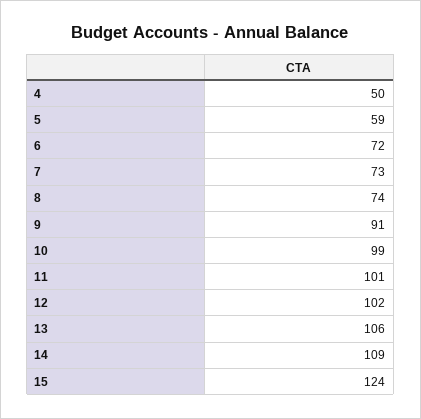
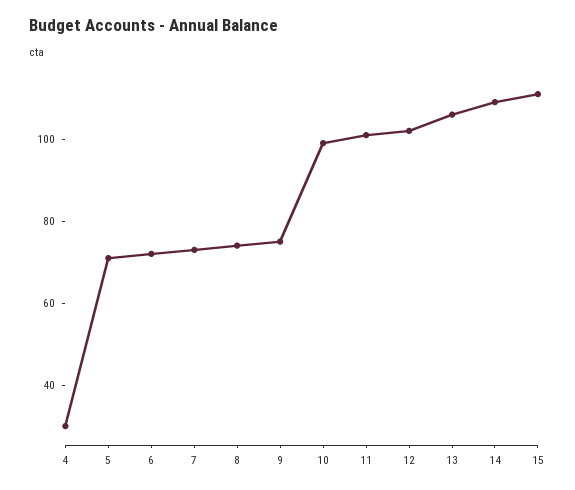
4: 50 -> 30
5: 59 -> 70
9: 91 -> 75
15: 124 -> 110

